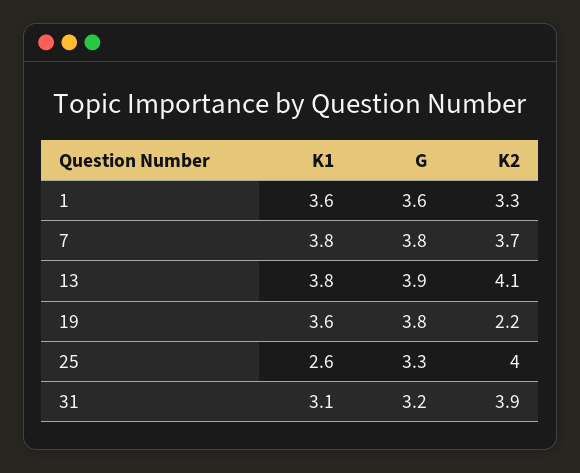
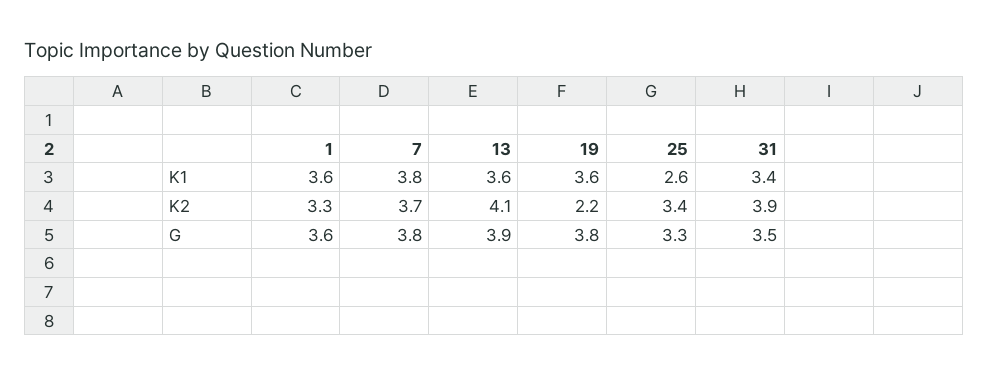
K1, 13: 3.8 -> 3.6
K2, 25: 4 -> 3.4
K1, 31: 3.1 -> 3.4
G, 31: 3.2 -> 3.5

